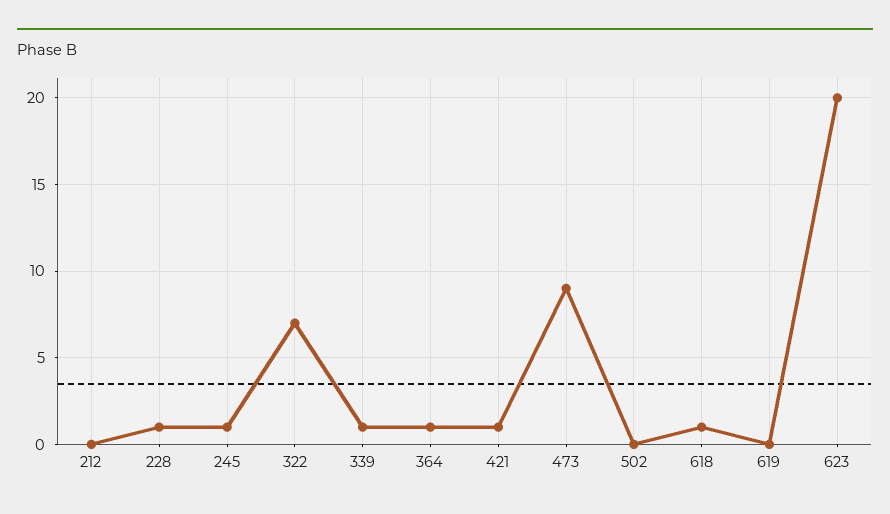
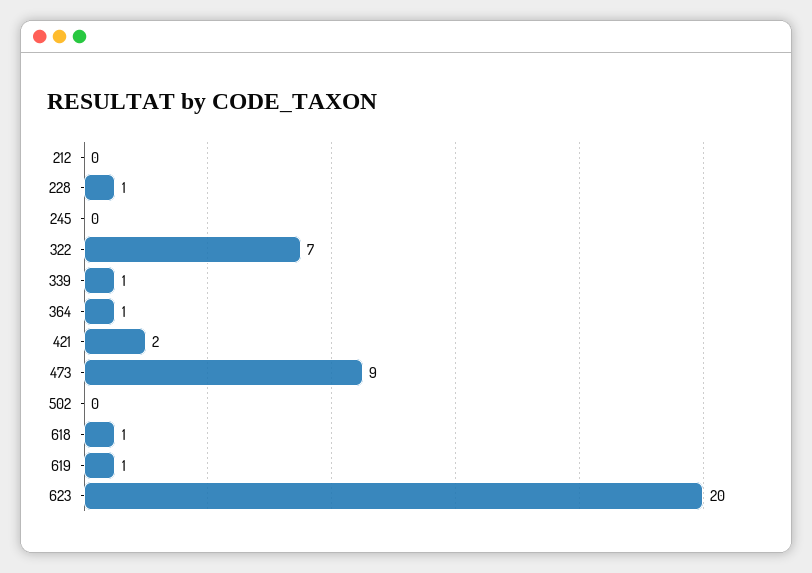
245: 1 -> 0
421: 1 -> 2
619: 0 -> 1

